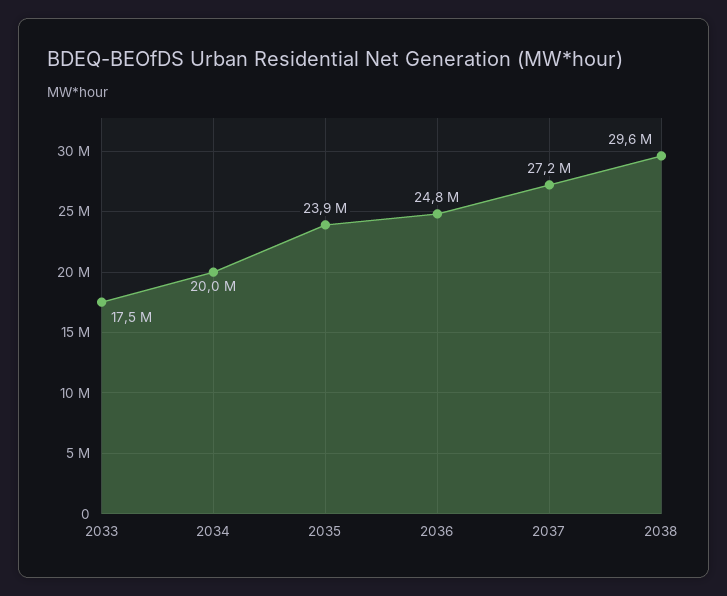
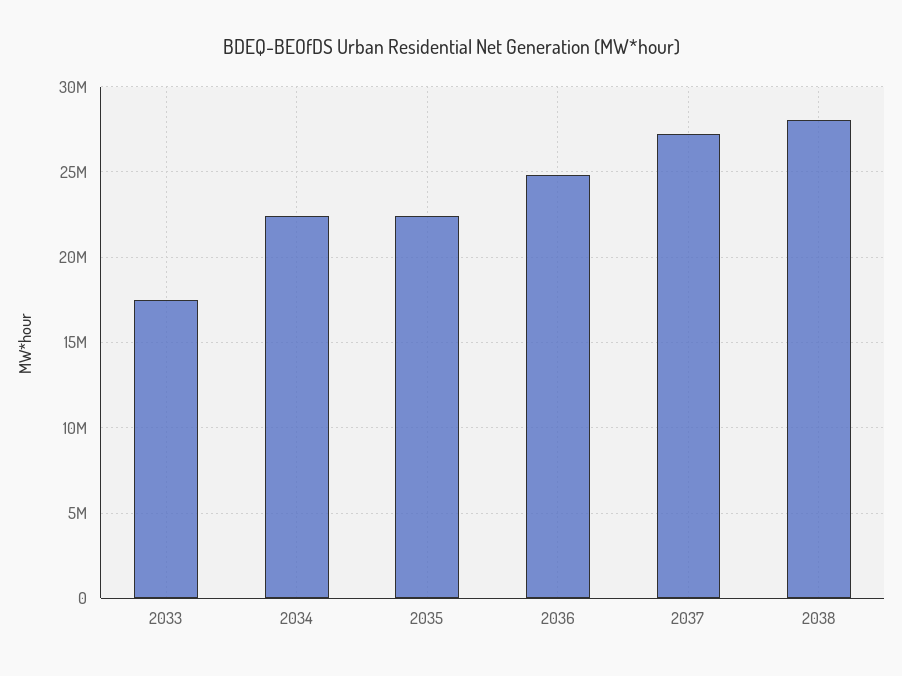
2034: 20000000 -> 22500000
2035: 23900000 -> 22500000
2038: 29600000 -> 28000000

